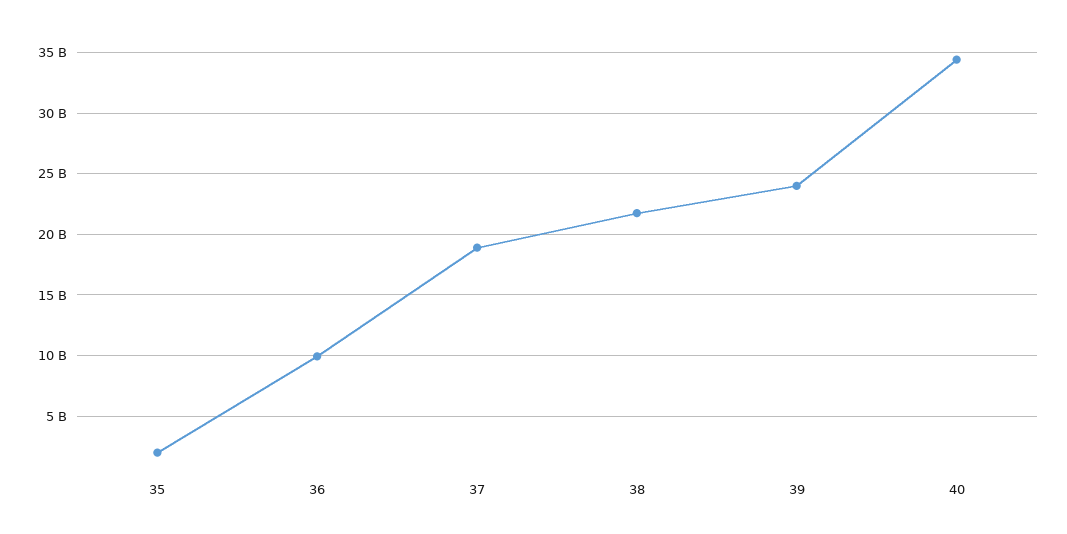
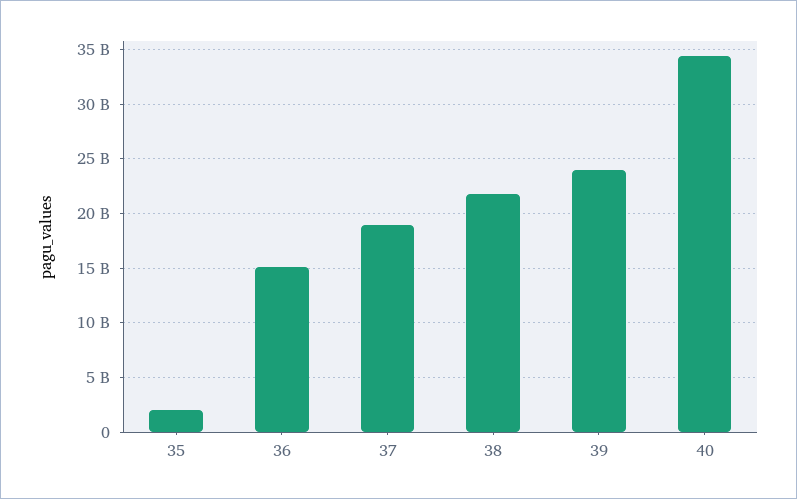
36: 10000000000 -> 15000000000

